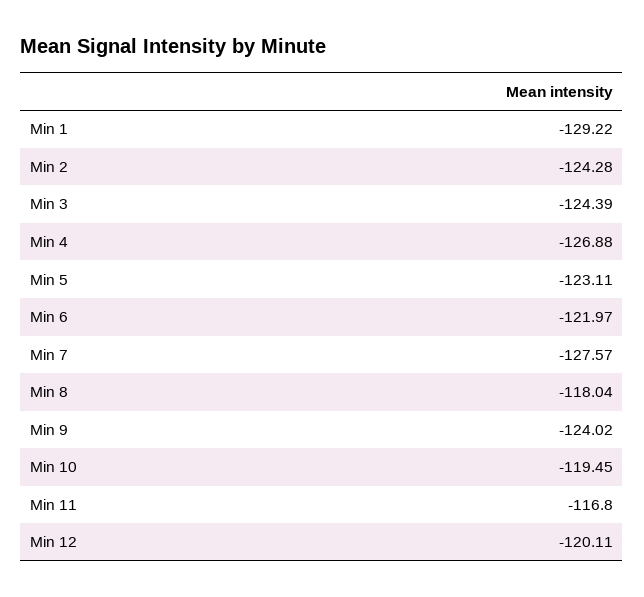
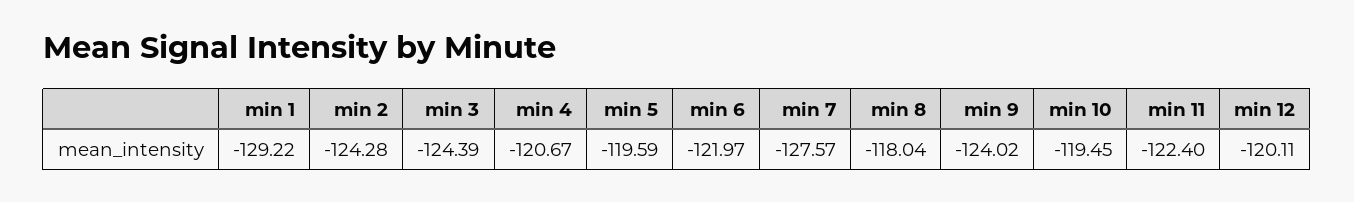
Min 4: -126.88 -> -120.67
Min 5: -123.11 -> -119.59
Min 11: -116.8 -> -122.4

